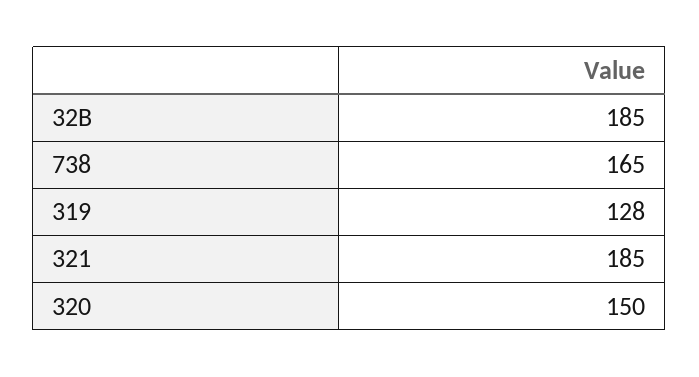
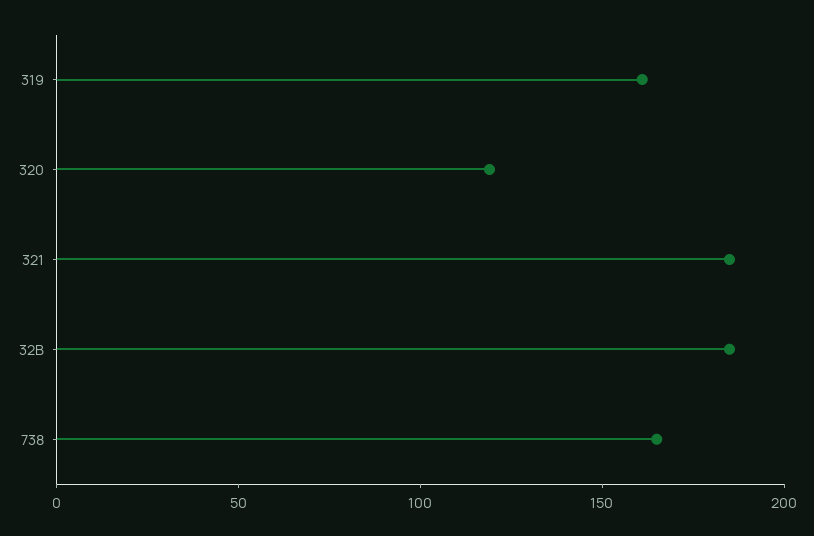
319: 128 -> 160
320: 150 -> 120

